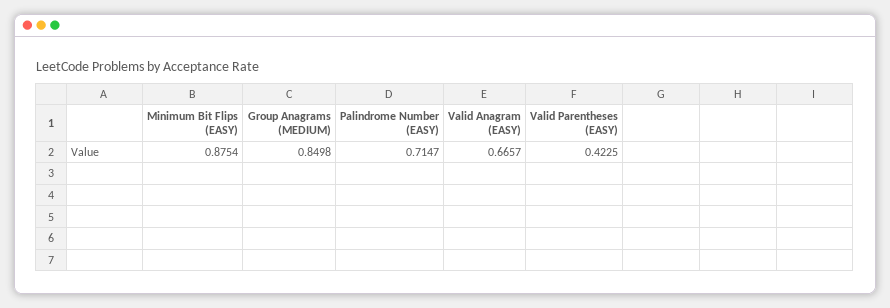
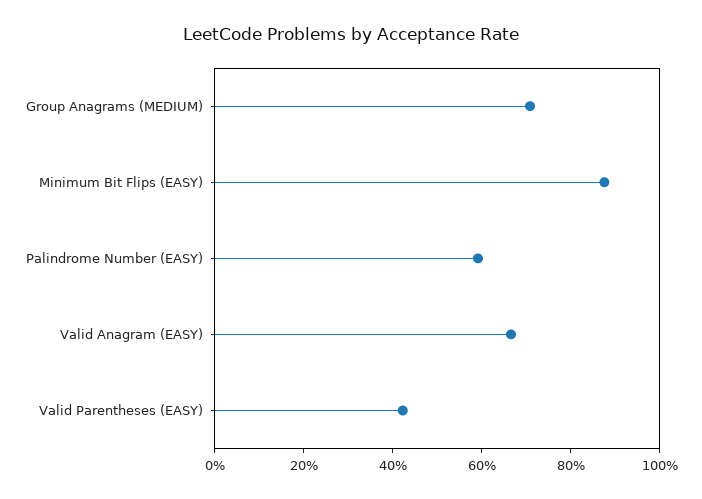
Group Anagrams (MEDIUM): 0.8498 -> 0.7
Palindrome Number (EASY): 0.7147 -> 0.6

